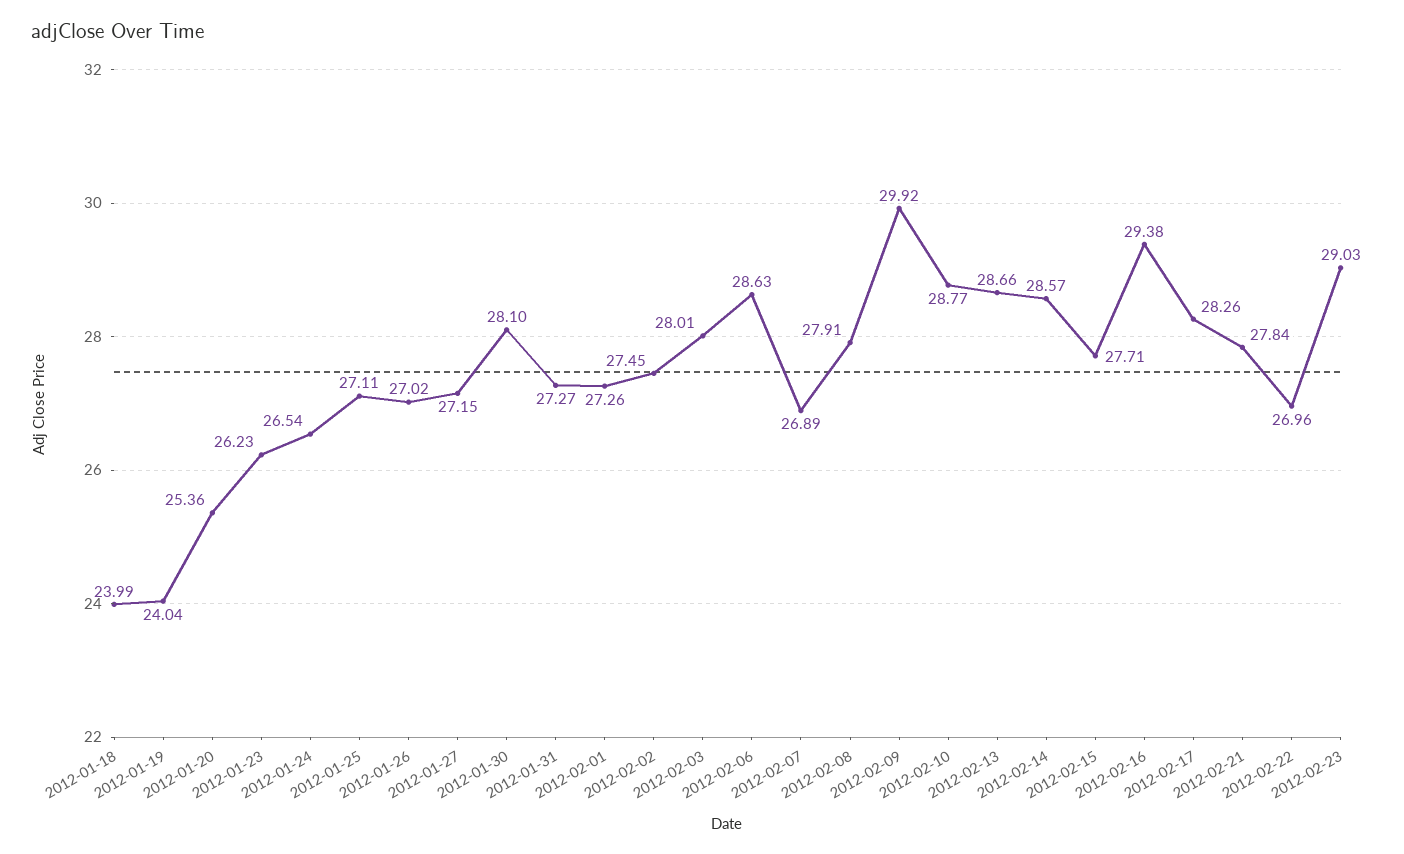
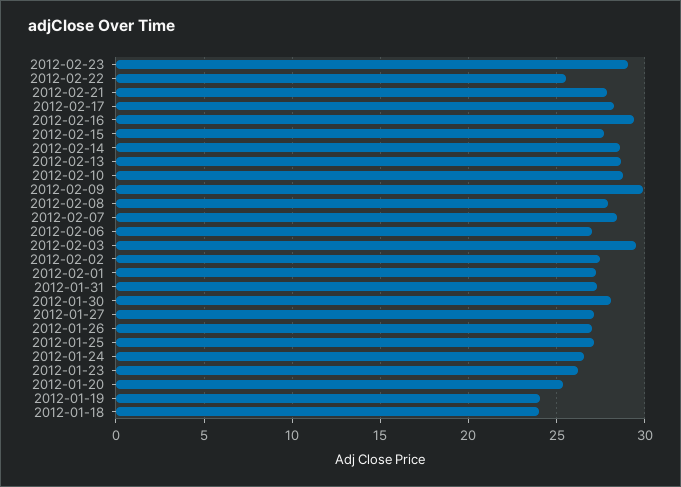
2012-02-03: 28.01 -> 29.5
2012-02-06: 28.63 -> 27
2012-02-07: 26.89 -> 28.5
2012-02-22: 26.96 -> 25.5

